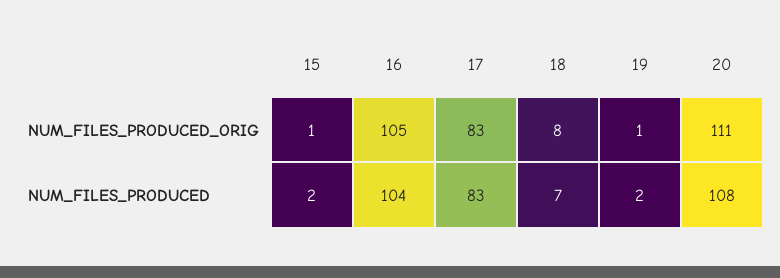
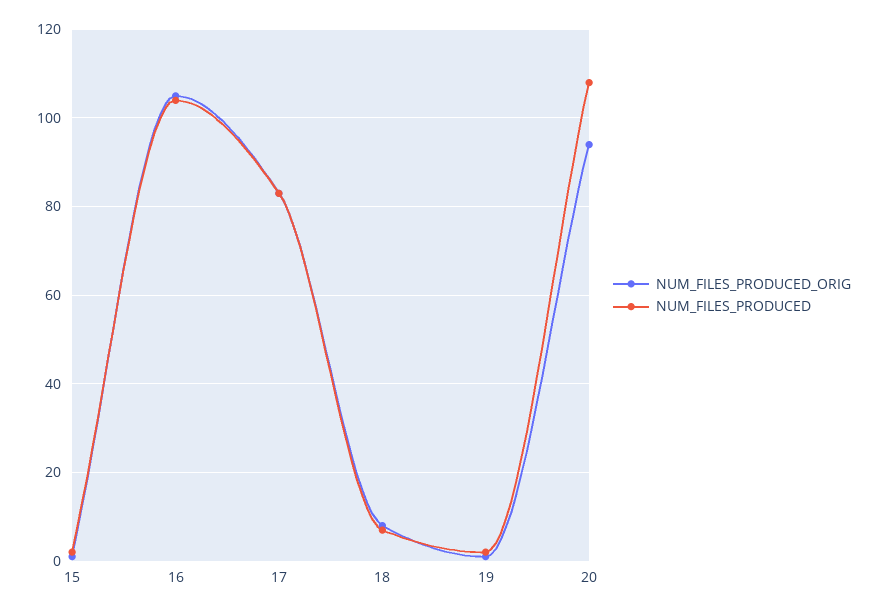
NUM_FILES_PRODUCED_ORIG, 20: 111 -> 95

